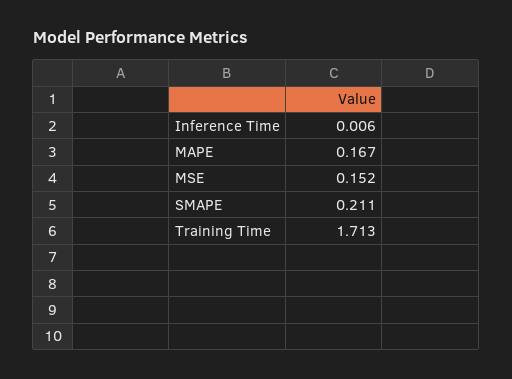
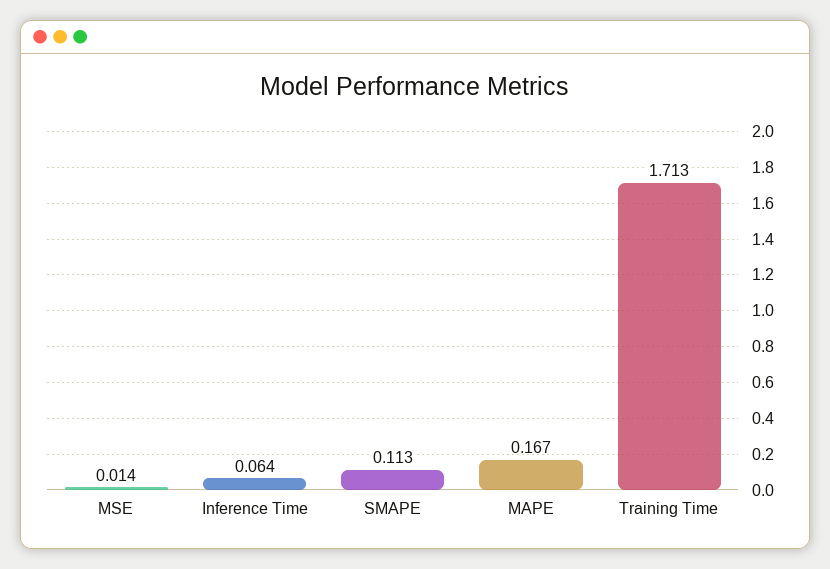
Inference Time: 0.006 -> 0.064
MSE: 0.152 -> 0.014
SMAPE: 0.211 -> 0.113

